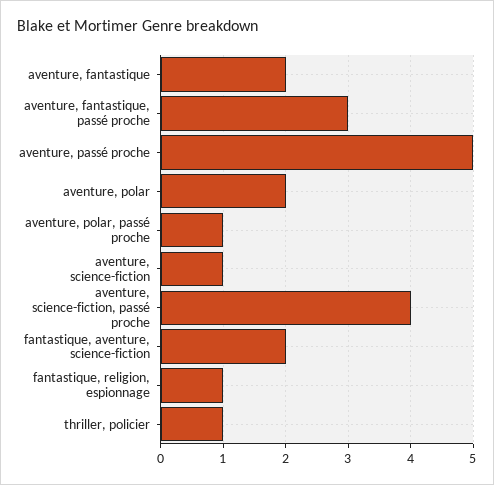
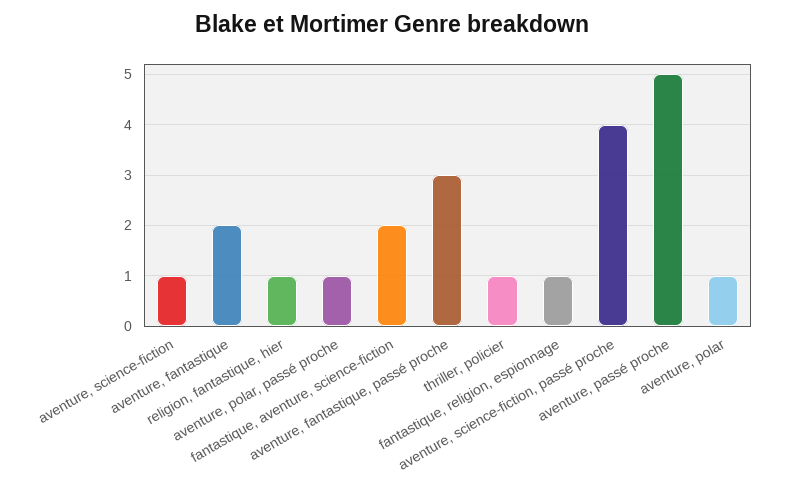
aventure, polar: 2 -> 1
religion, fantastique, hier: none -> 1

